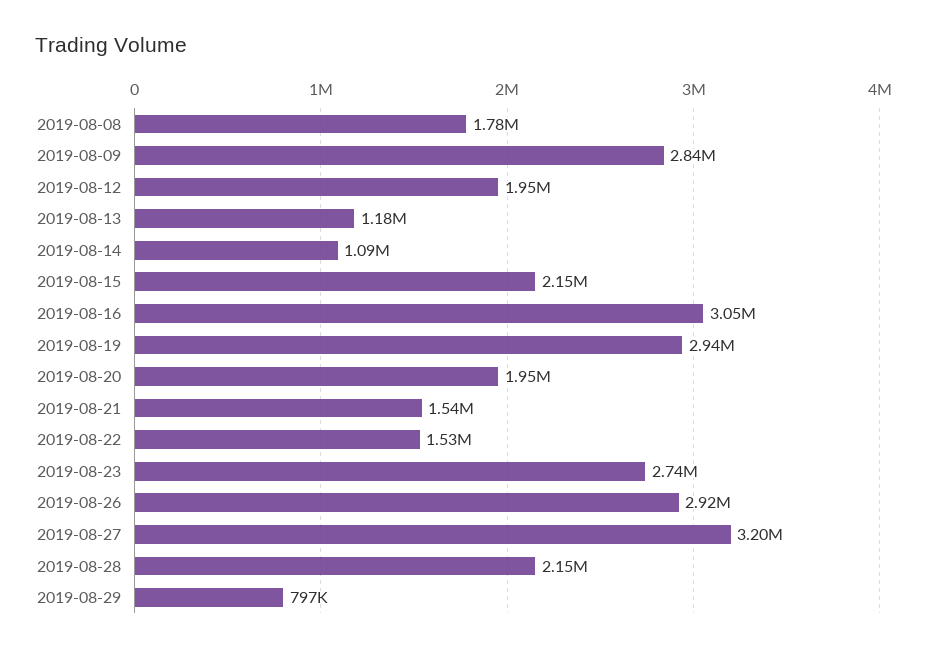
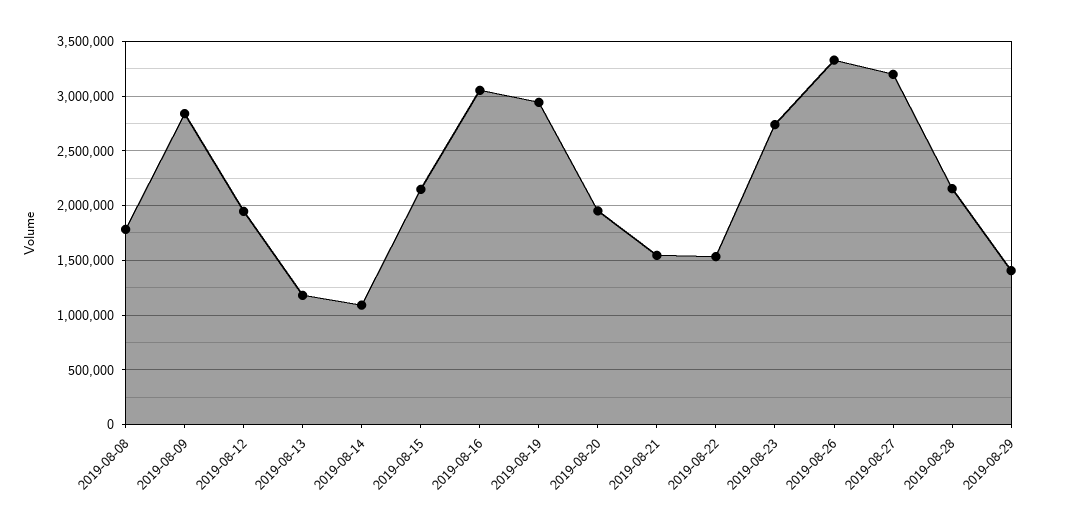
2019-08-26: 2920000 -> 3300000
2019-08-29: 797000 -> 1400000

